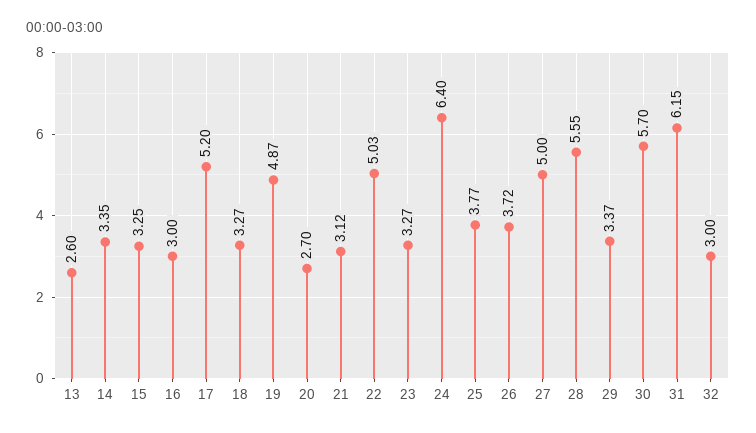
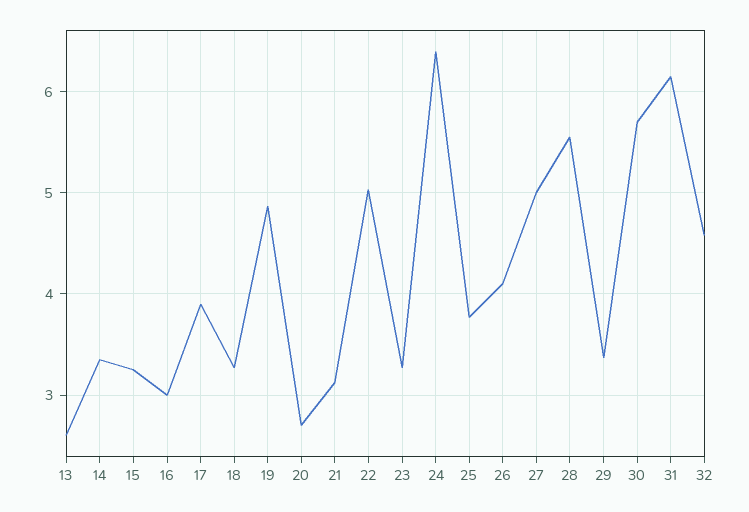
17: 5.2 -> 3.9
26: 3.72 -> 4.1
32: 3 -> 4.6

